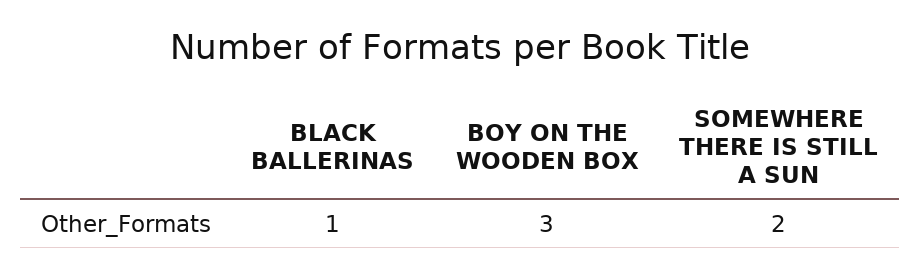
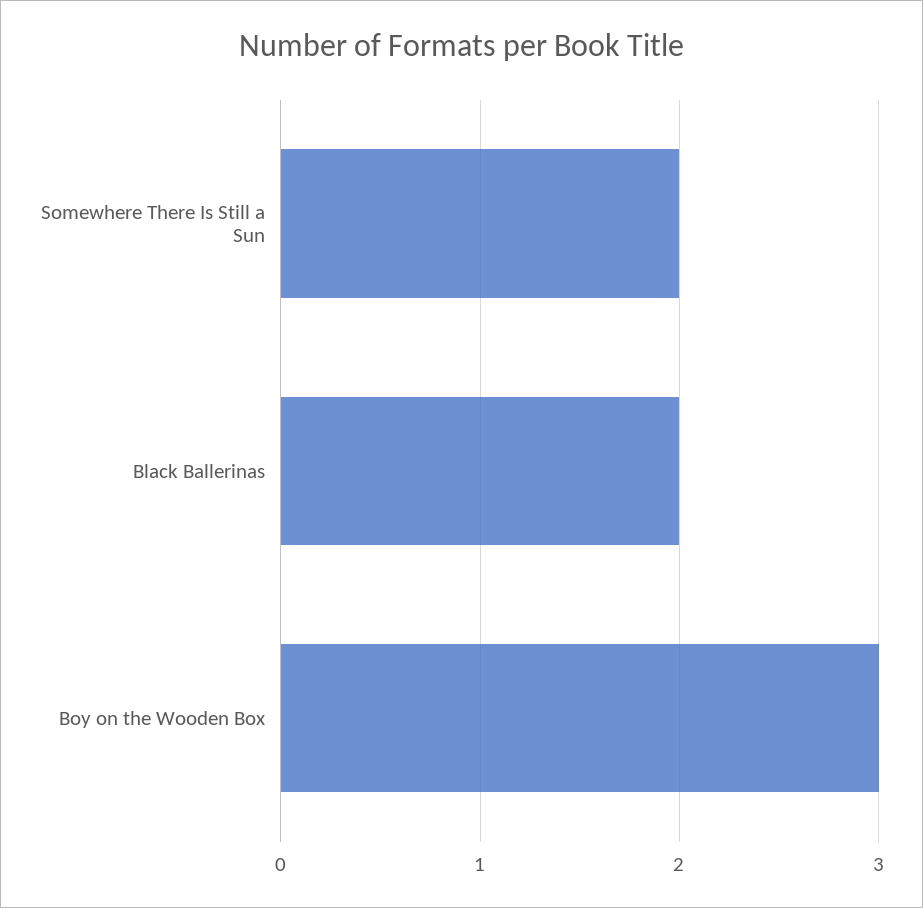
BLACK BALLERINAS: 1 -> 2

